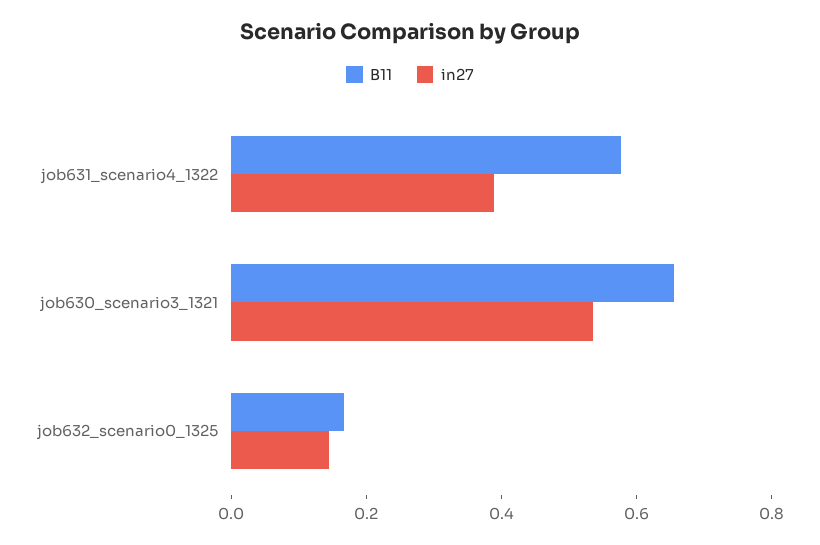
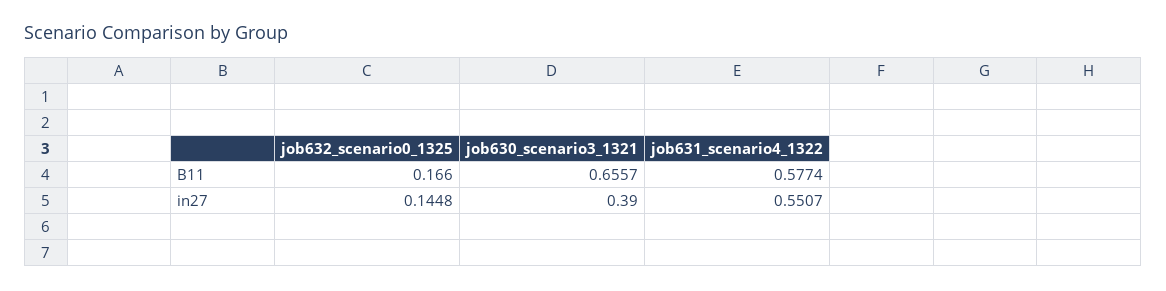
in27, job631_scenario4_1322: 0.4 -> 0.5507
in27, job630_scenario3_1321: 0.55 -> 0.39

